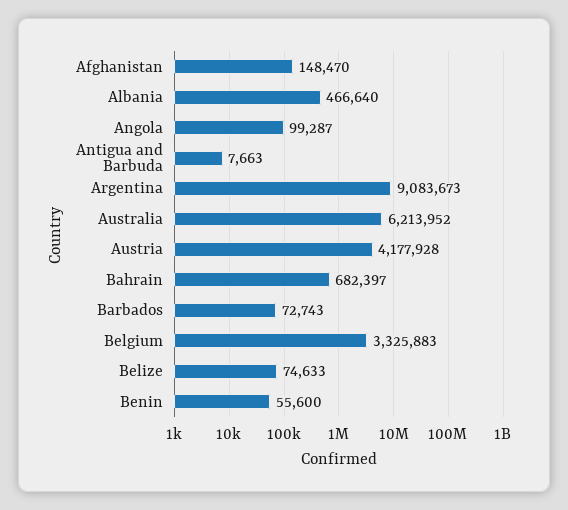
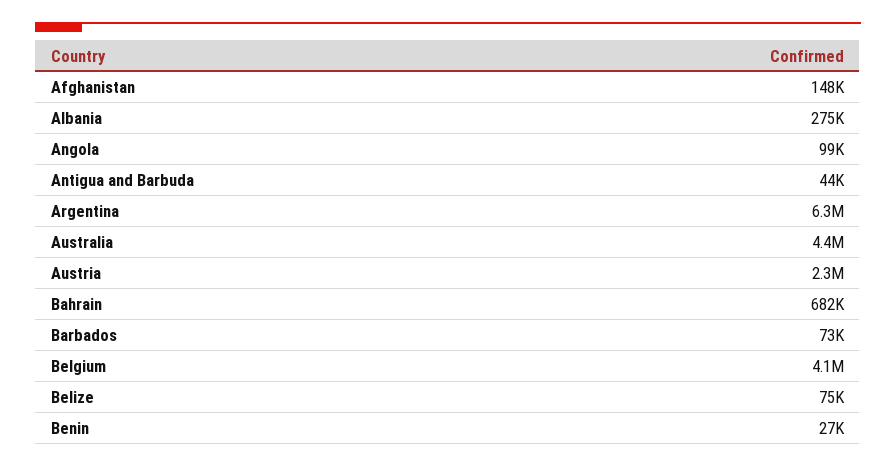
Albania: 466640 -> 275000
Antigua and Barbuda: 7663 -> 44000
Argentina: 9083673 -> 6300000
Australia: 6213952 -> 4400000
Austria: 4177928 -> 2300000
Belgium: 3325883 -> 4100000
Benin: 55600 -> 27000

